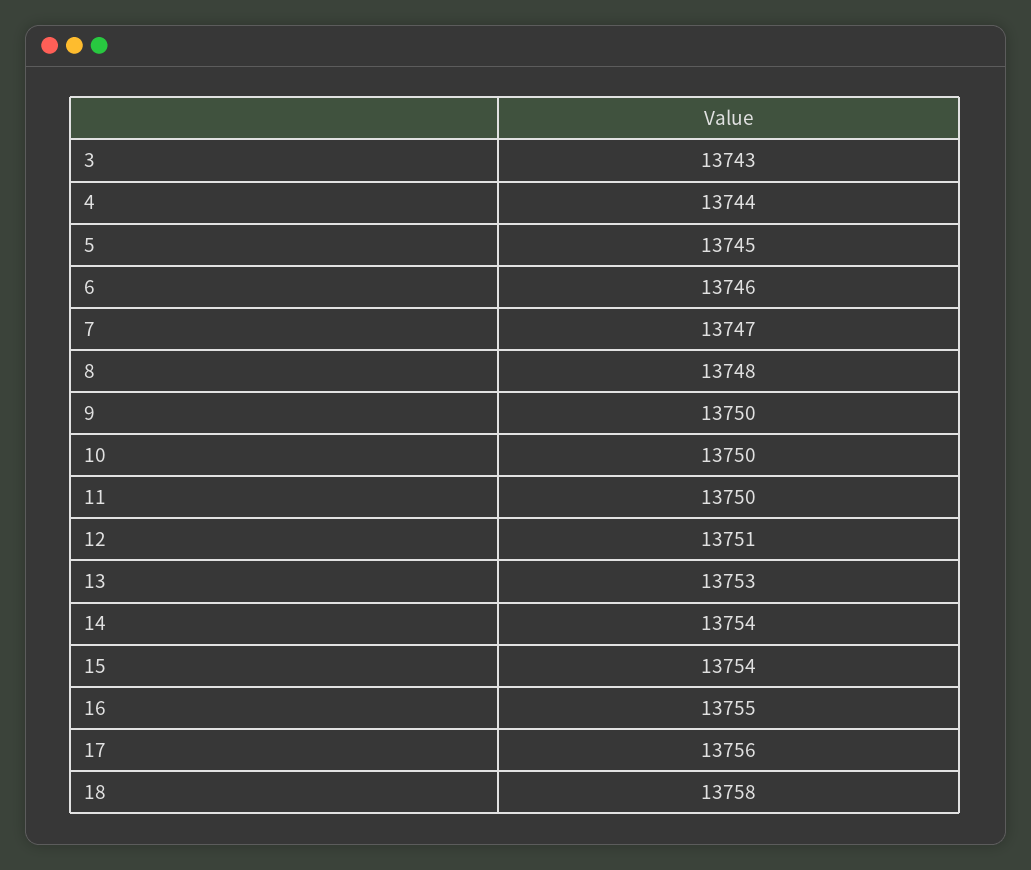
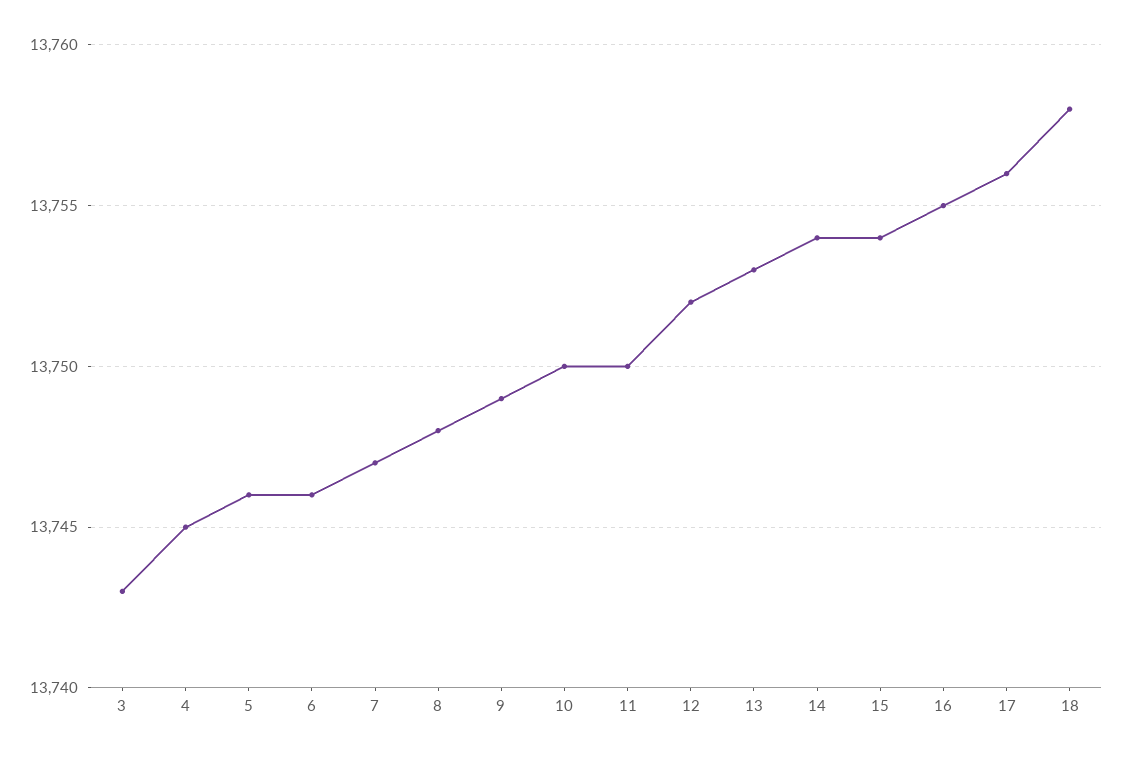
4: 13744 -> 13745
5: 13745 -> 13746
9: 13750 -> 13749
12: 13751 -> 13752

